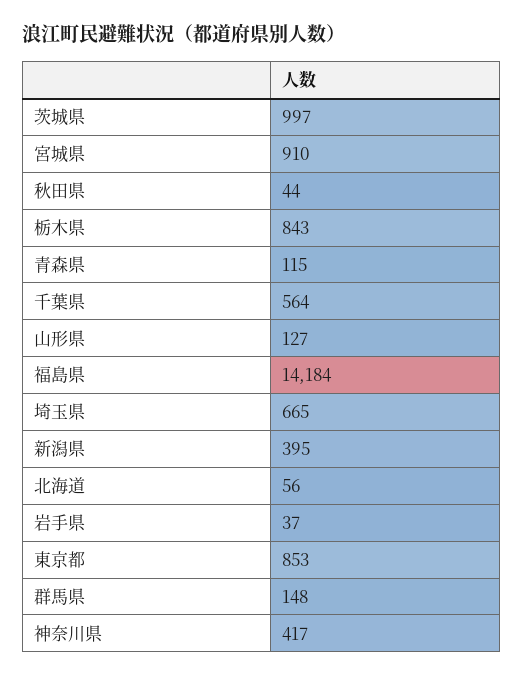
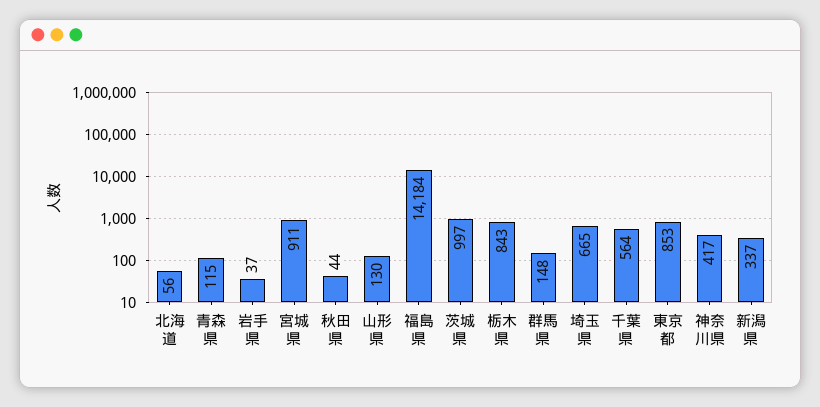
宮城県: 910 -> 911
山形県: 127 -> 130
新潟県: 395 -> 337

